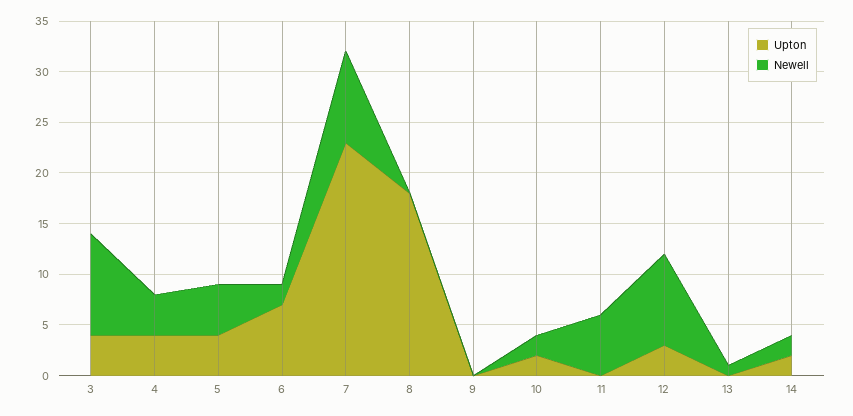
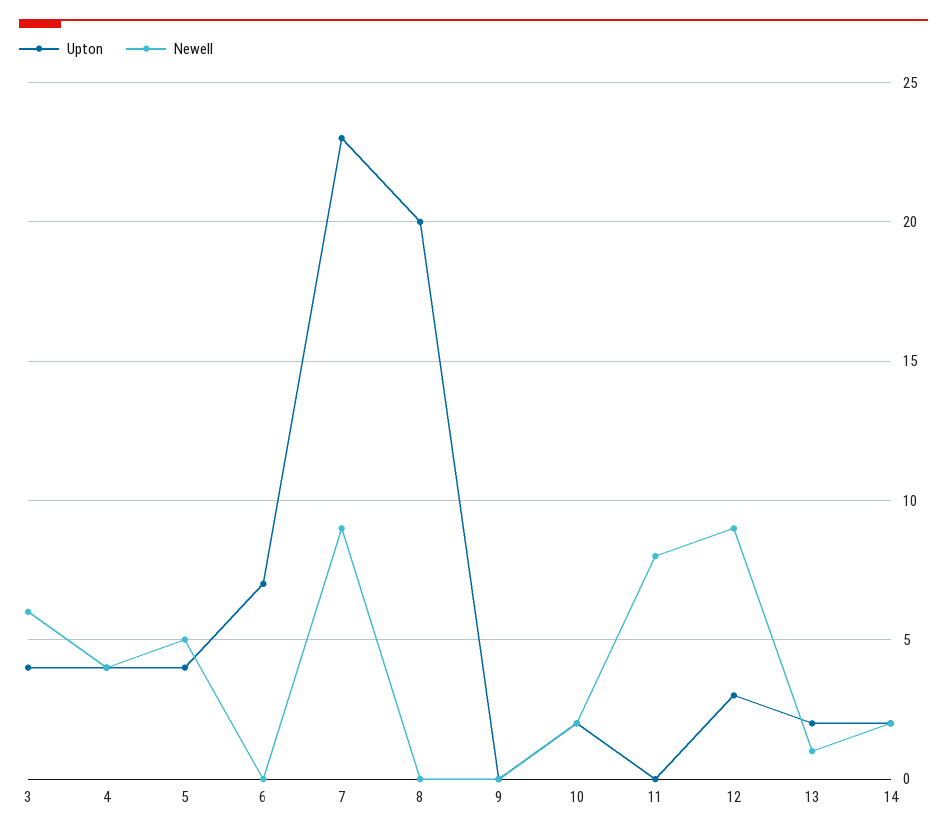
Newell, 3: 10 -> 6
Newell, 6: 2 -> 0
Upton, 8: 18 -> 20
Newell, 11: 6 -> 8
Upton, 13: 0 -> 2

